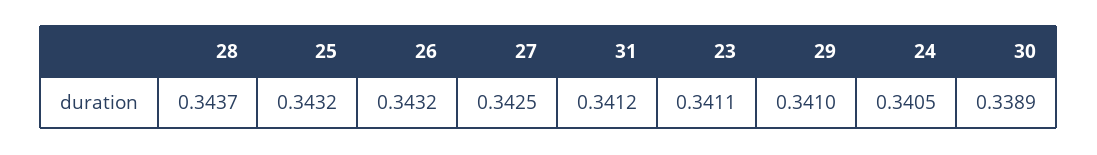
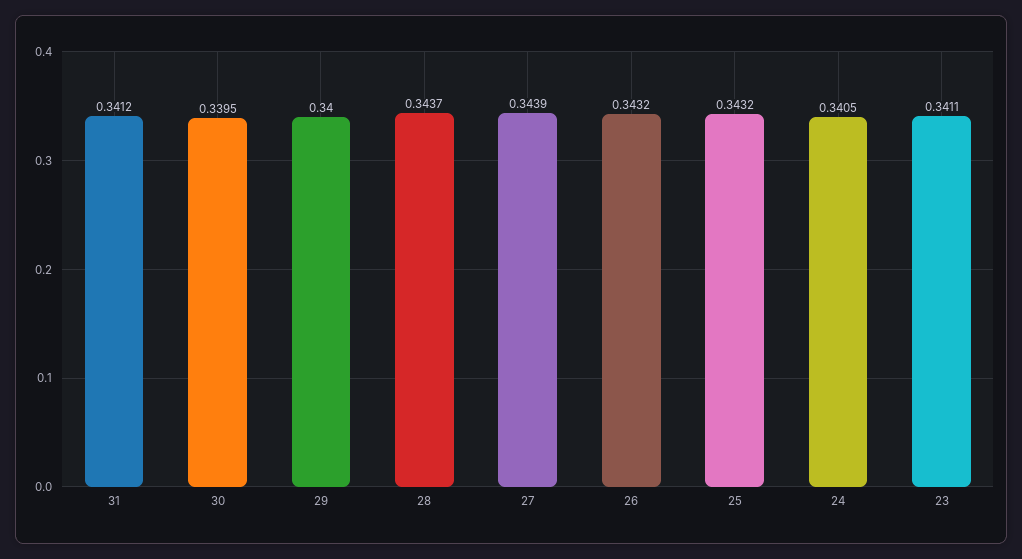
27: 0.3425 -> 0.3439
29: 0.341 -> 0.34
30: 0.3389 -> 0.3395

